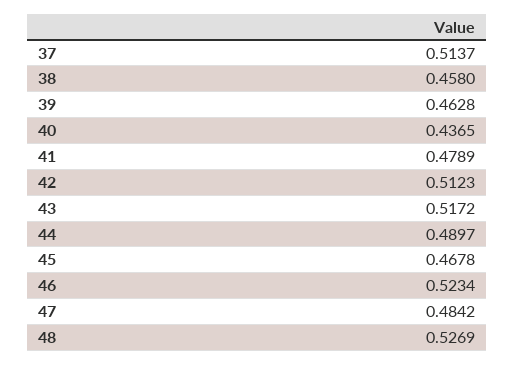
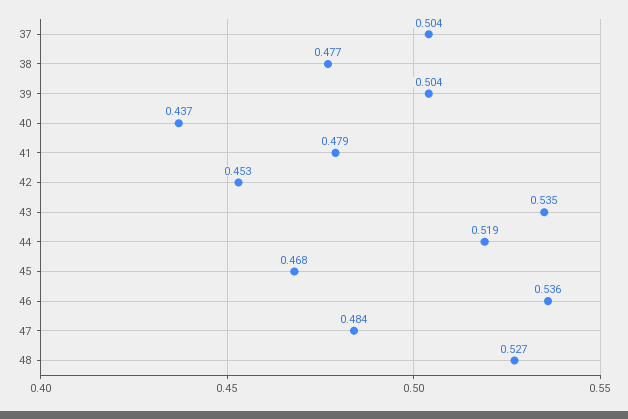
37: 0.5137 -> 0.504
38: 0.458 -> 0.477
39: 0.4628 -> 0.504
42: 0.5123 -> 0.453
43: 0.5172 -> 0.535
44: 0.4897 -> 0.519
46: 0.5234 -> 0.536

